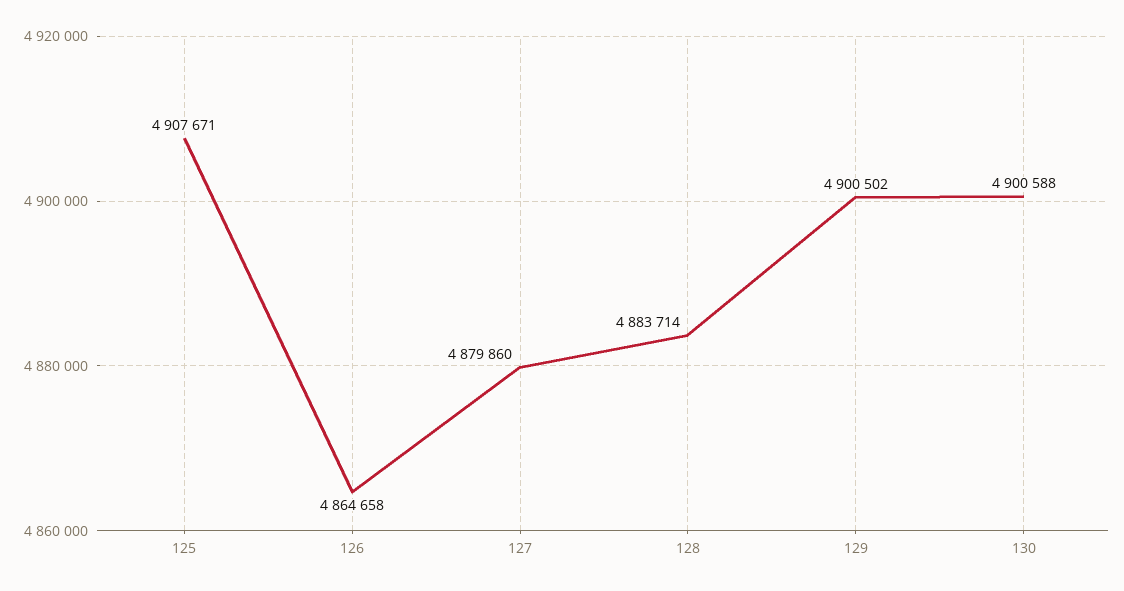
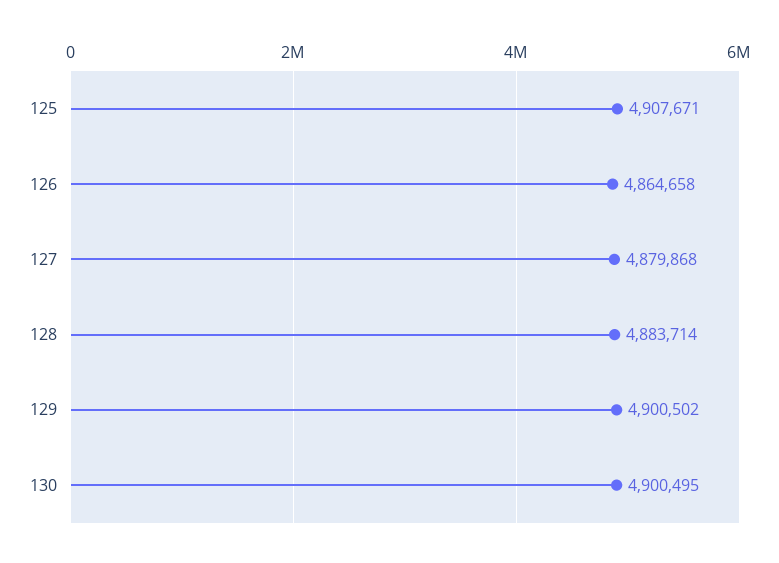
127: 4879860 -> 4879868
130: 4900588 -> 4900495

